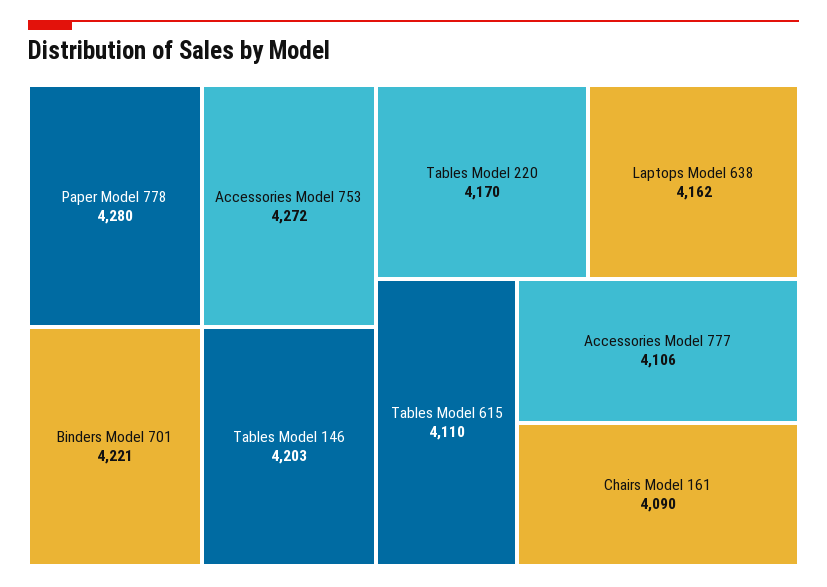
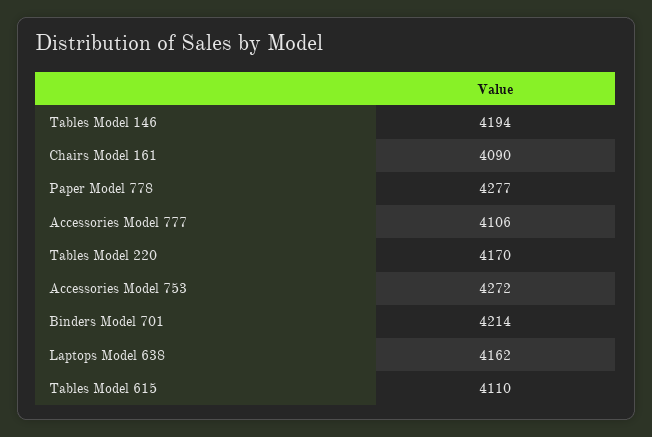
Paper Model 778: 4280 -> 4277
Binders Model 701: 4221 -> 4214
Tables Model 146: 4203 -> 4194

